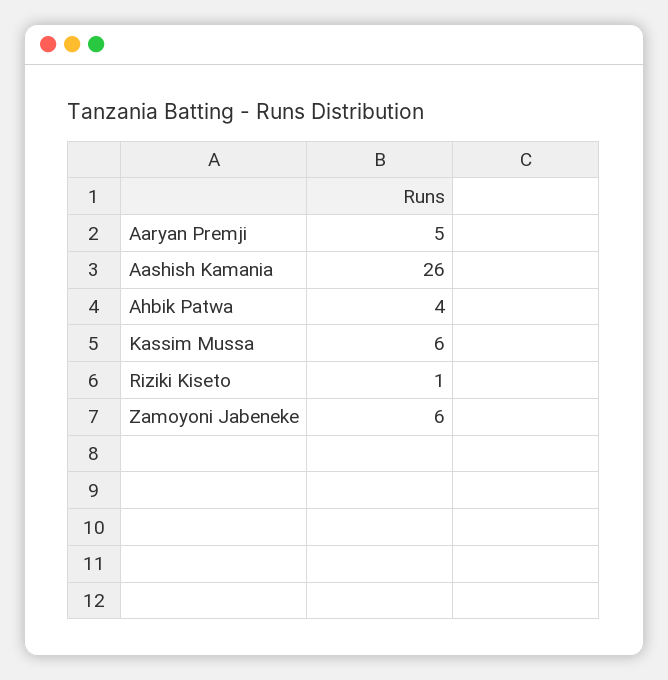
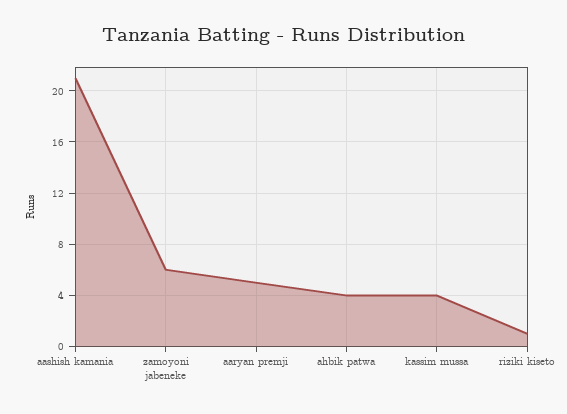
Aashish Kamania: 26 -> 21
Kassim Mussa: 6 -> 4

